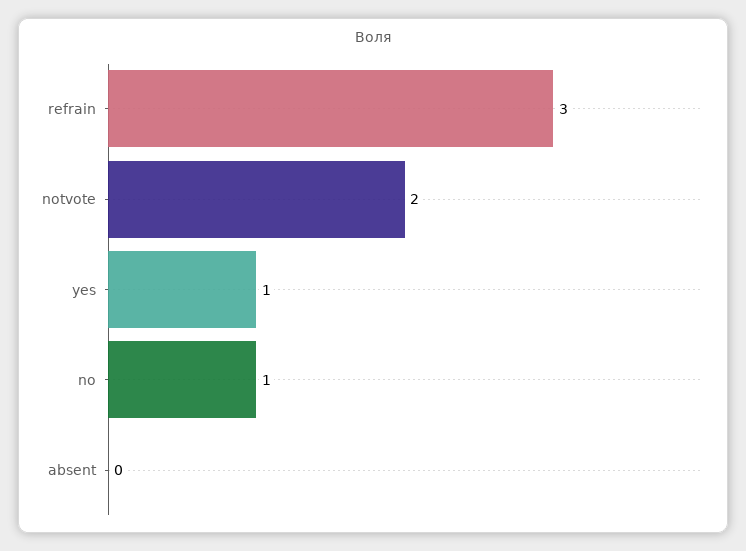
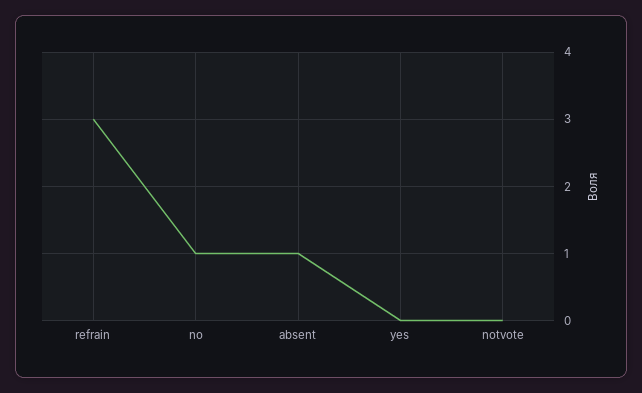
notvote: 2 -> 0
yes: 1 -> 0
absent: 0 -> 1

